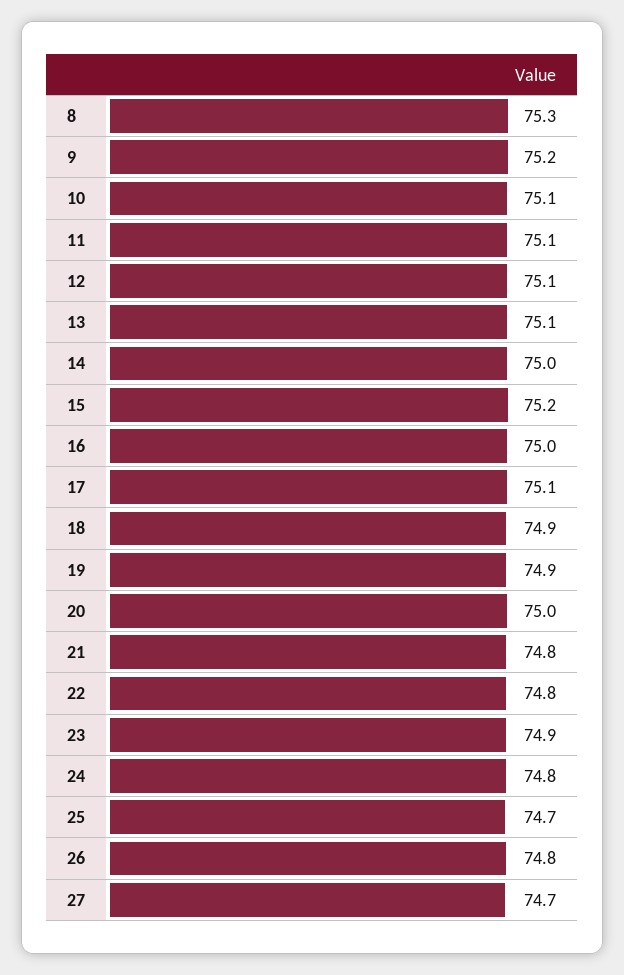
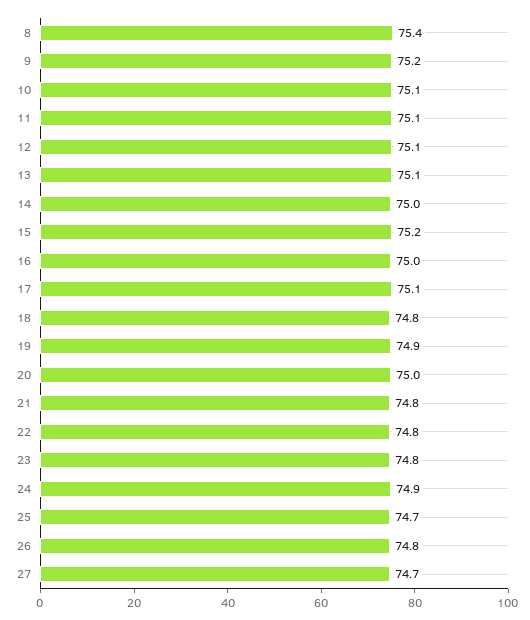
8: 75.3 -> 75.4
18: 74.9 -> 74.8
23: 74.9 -> 74.8
24: 74.8 -> 74.9

